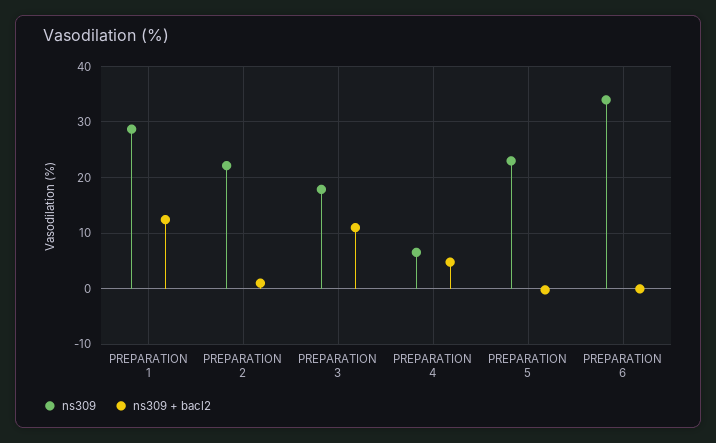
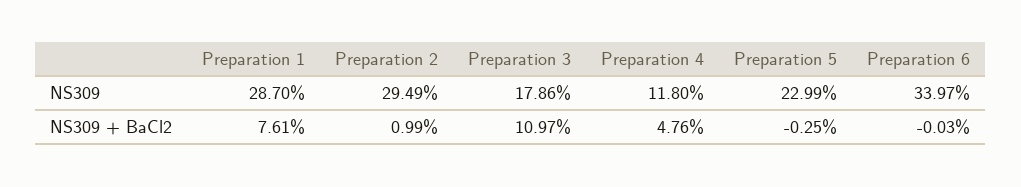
ns309 + bacl2, PREPARATION 1: 12 -> 7.61
ns309, PREPARATION 2: 22 -> 29.49
ns309, PREPARATION 4: 6 -> 11.8

